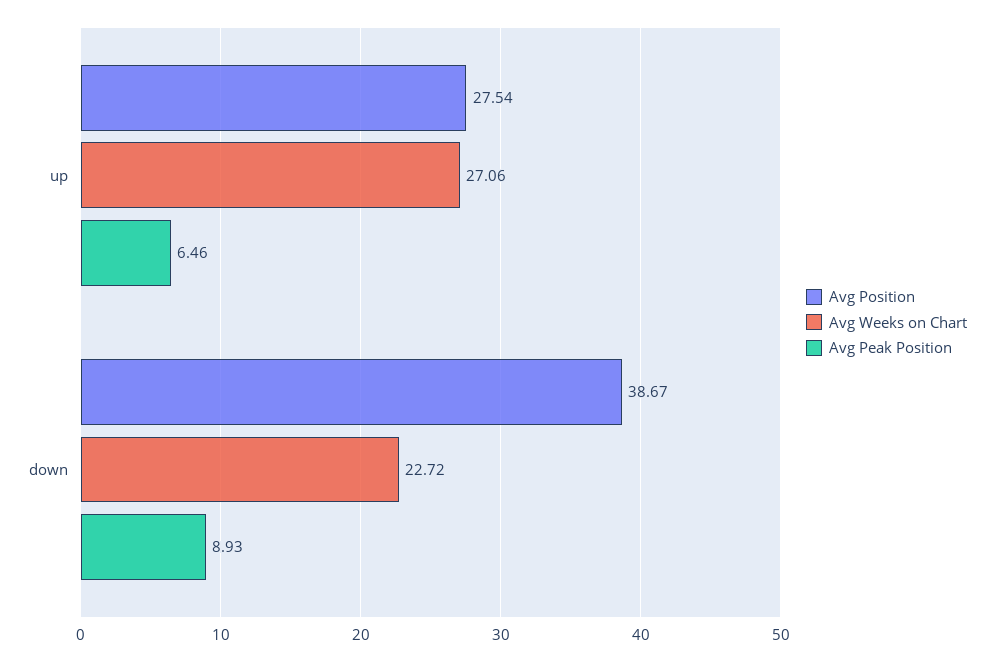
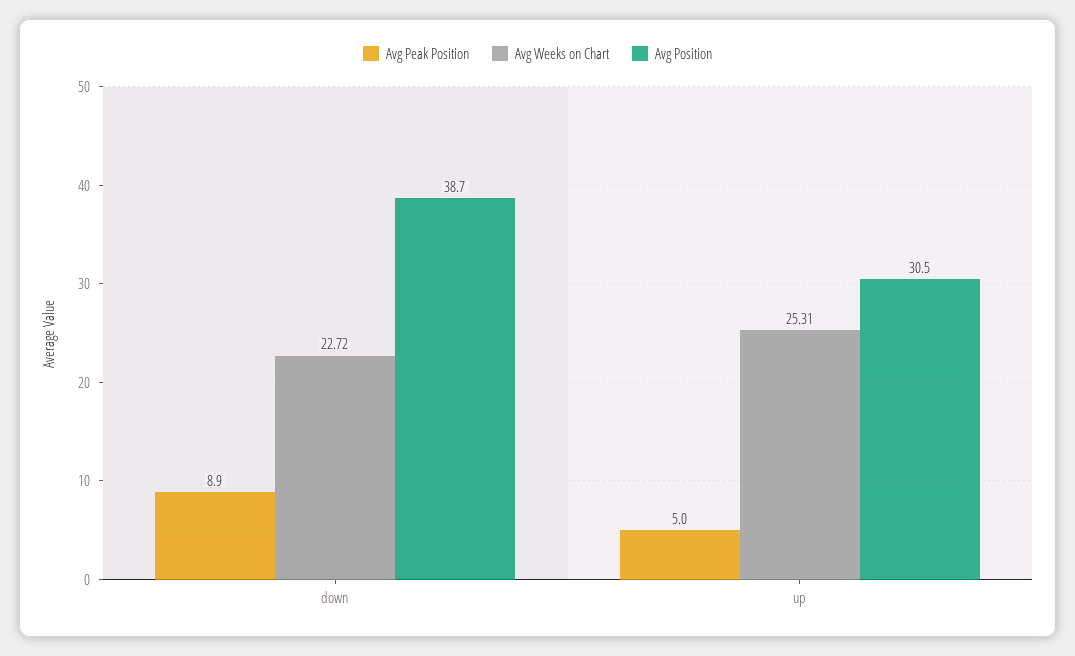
Avg Position, up: 27.54 -> 30.5
Avg Weeks on Chart, up: 27.06 -> 25.31
Avg Peak Position, up: 6.46 -> 5

